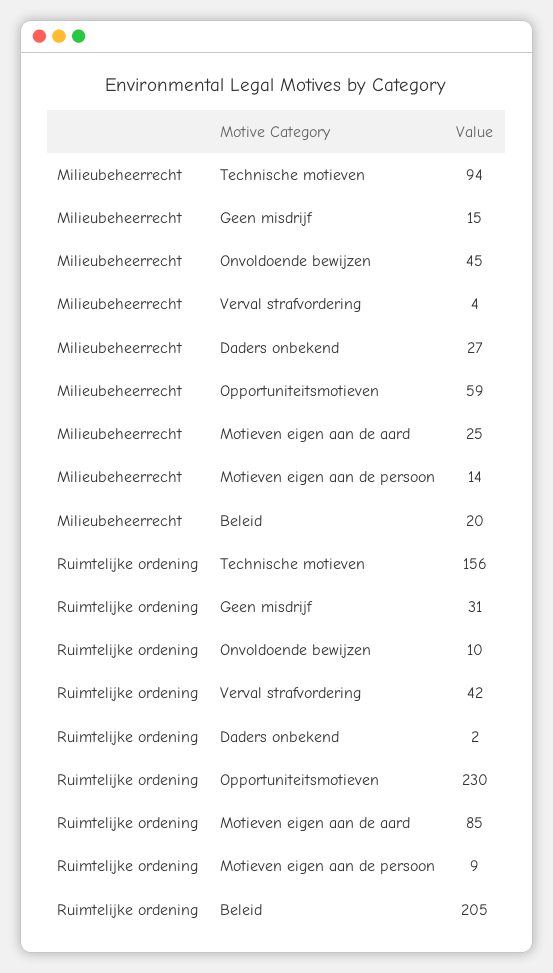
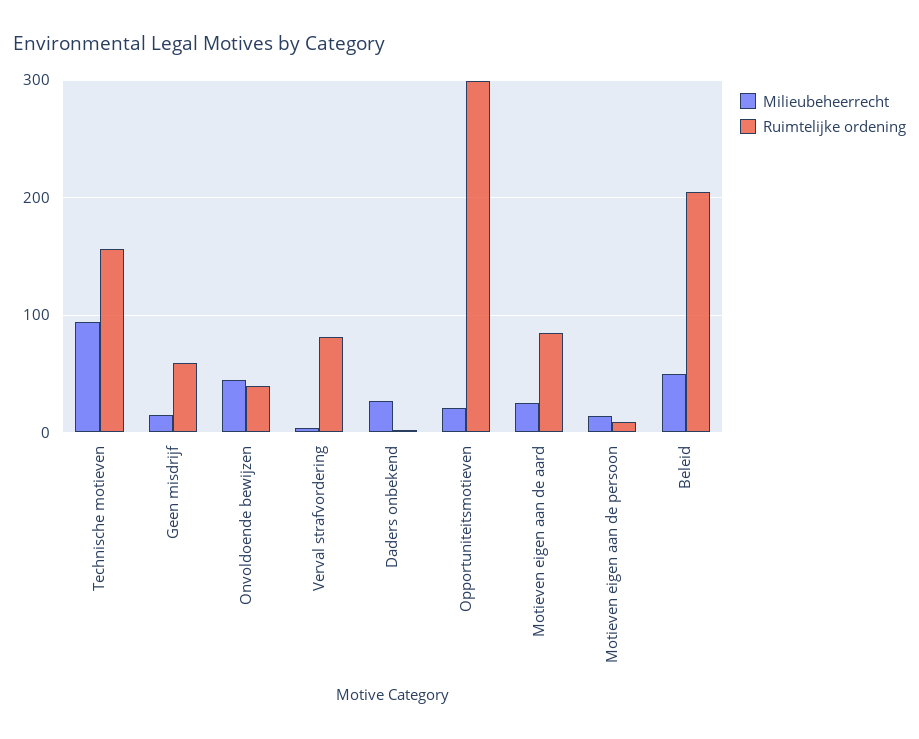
Milieubeheerrecht, Opportuniteitsmotieven: 59 -> 20
Milieubeheerrecht, Beleid: 20 -> 50
Ruimtelijke ordening, Geen misdrijf: 31 -> 60
Ruimtelijke ordening, Onvoldoende bewijzen: 10 -> 40
Ruimtelijke ordening, Verval strafvordering: 42 -> 80
Ruimtelijke ordening, Opportuniteitsmotieven: 230 -> 300

